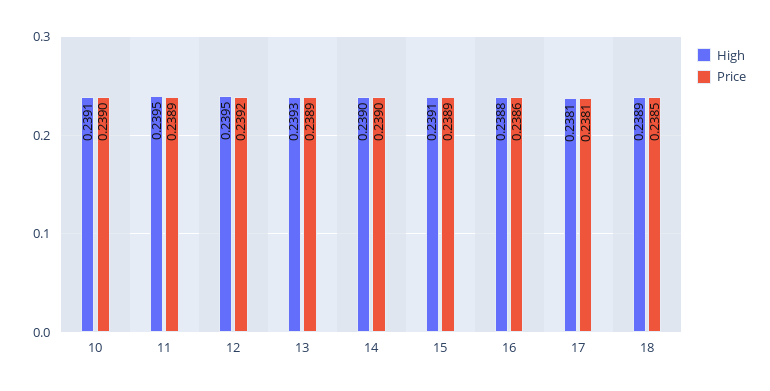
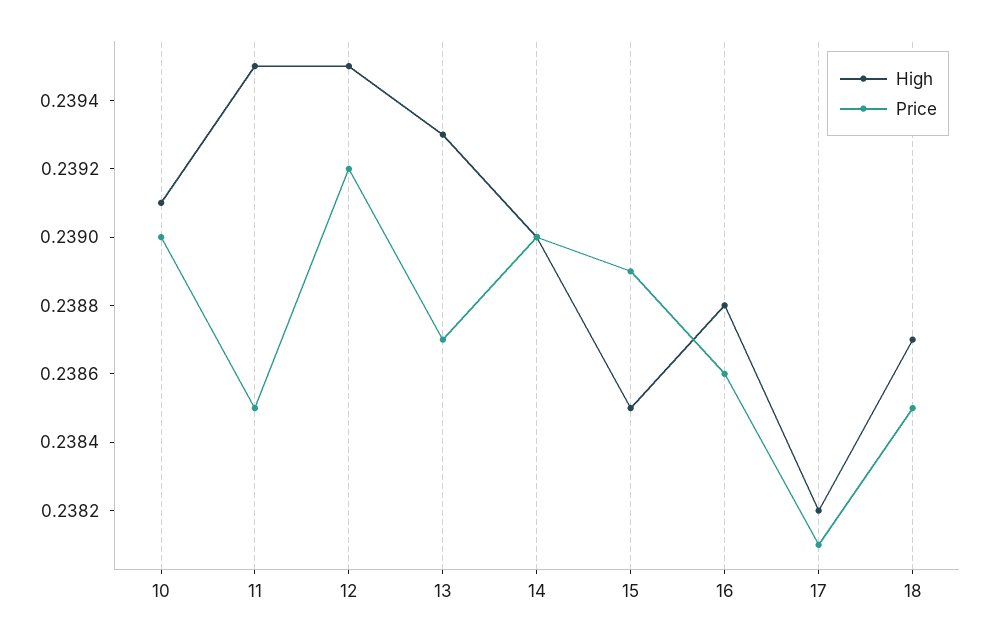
Price, 11: 0.2389 -> 0.2385
Price, 13: 0.2389 -> 0.2387
High, 15: 0.2391 -> 0.2385
High, 17: 0.2381 -> 0.2382
High, 18: 0.2389 -> 0.2387

